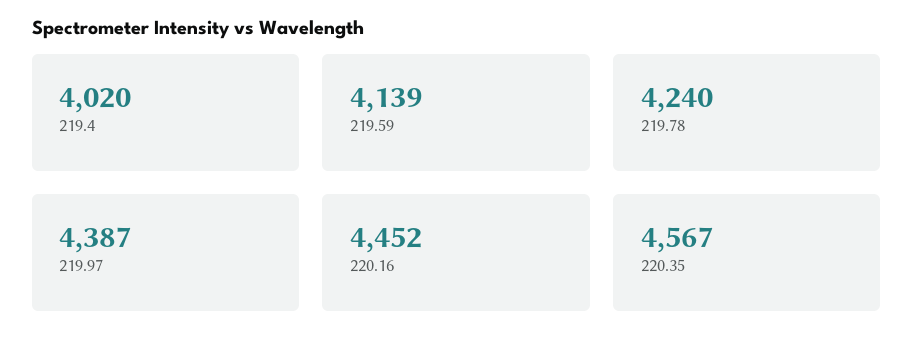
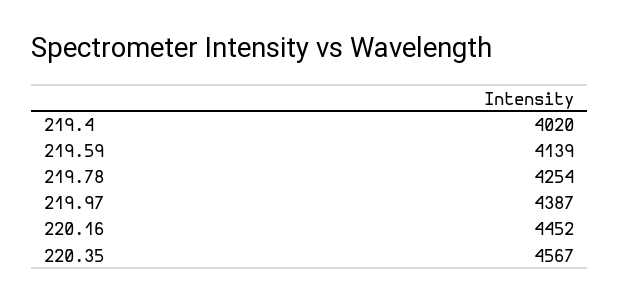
219.78: 4240 -> 4254

